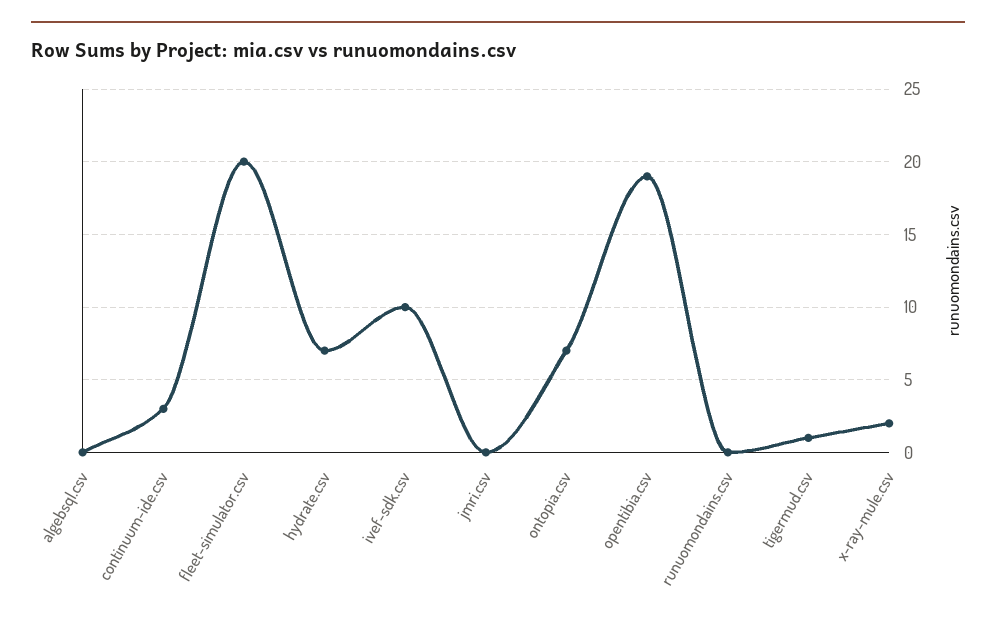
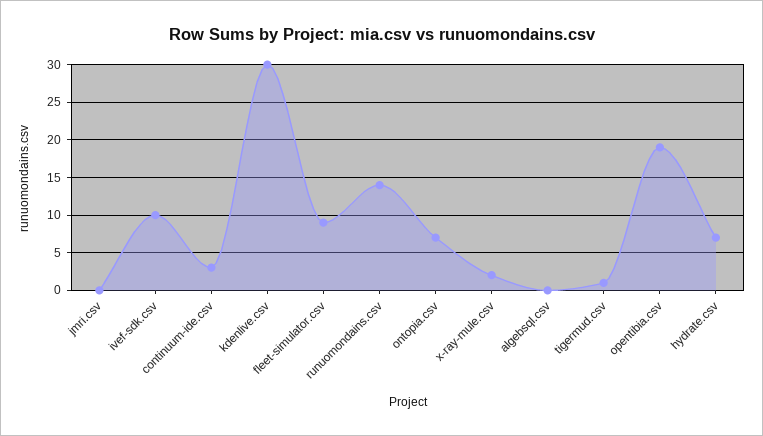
fleet-simulator.csv: 20 -> 9
runuomondains.csv: 0 -> 14
kdenlive.csv: none -> 30

